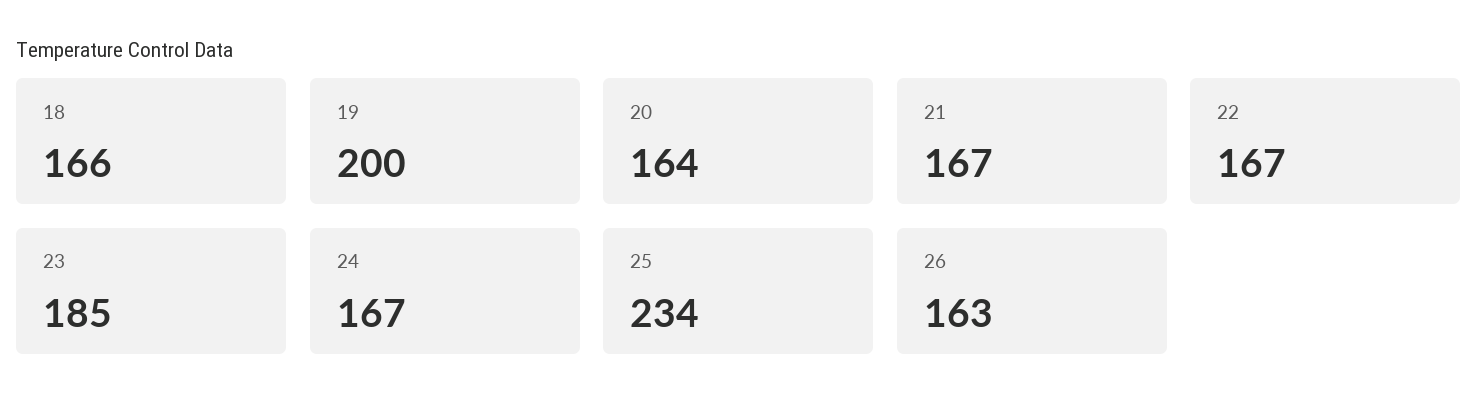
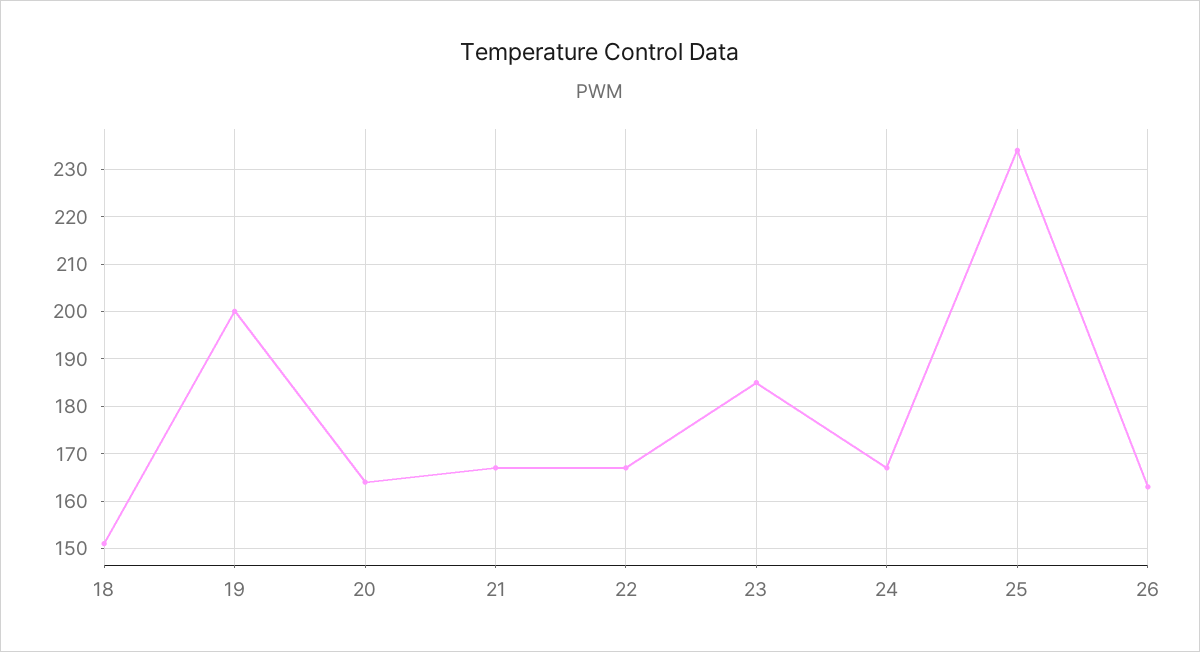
18: 166 -> 150

